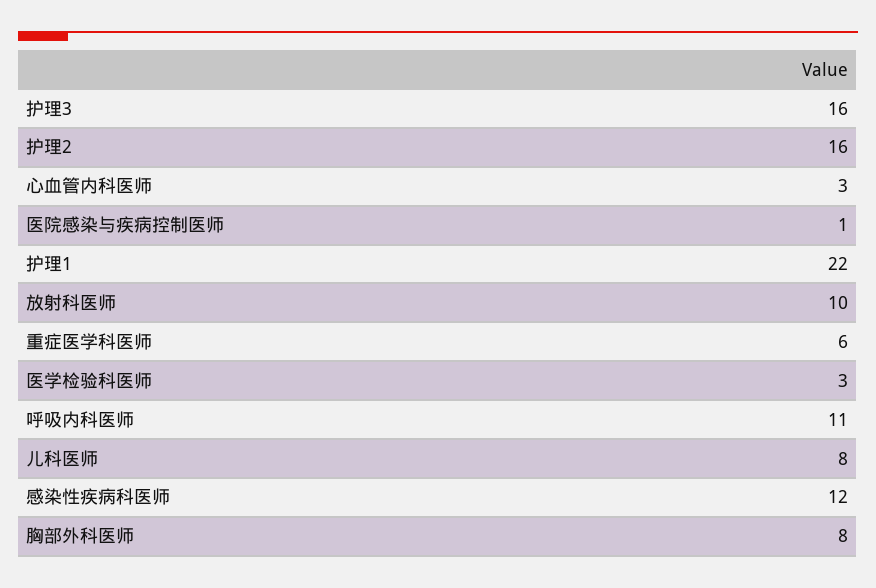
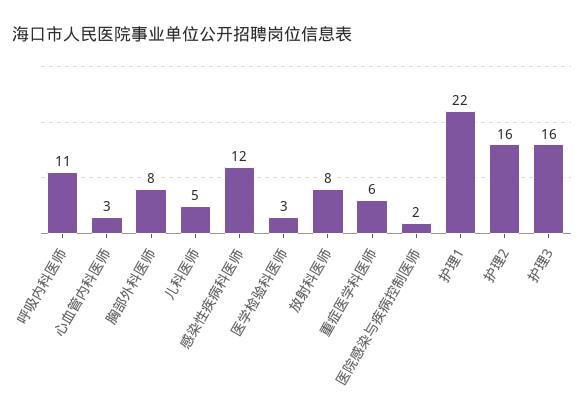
医院感染与疾病控制医师: 1 -> 2
放射科医师: 10 -> 8
儿科医师: 8 -> 5

